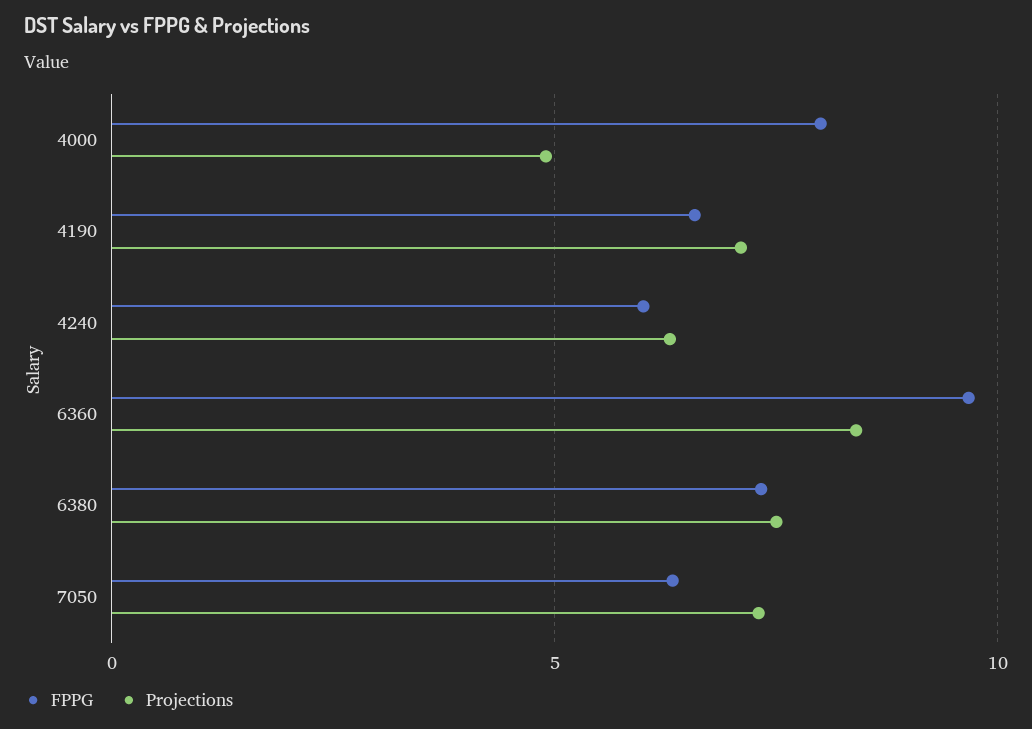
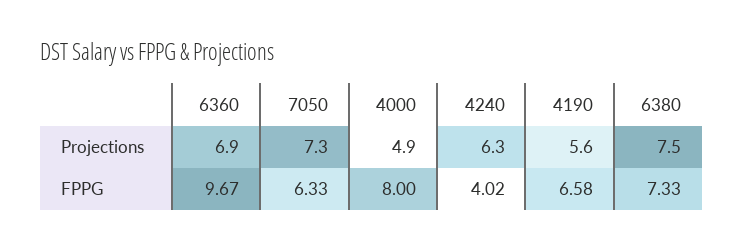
Projections, 4190: 7 -> 5.6
FPPG, 4240: 6 -> 4.02
Projections, 6360: 8.5 -> 6.9

